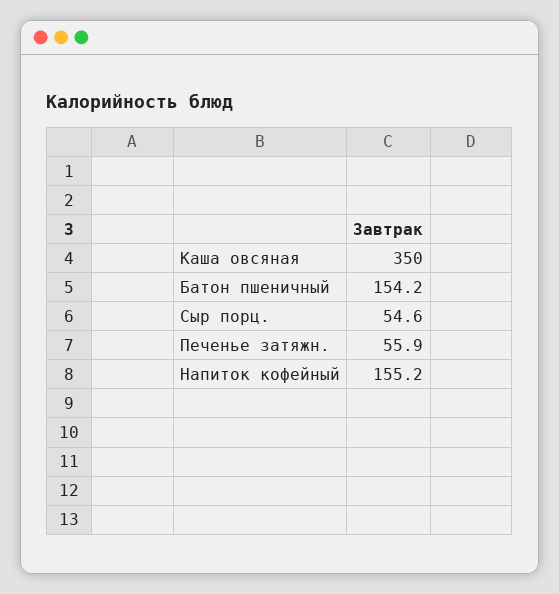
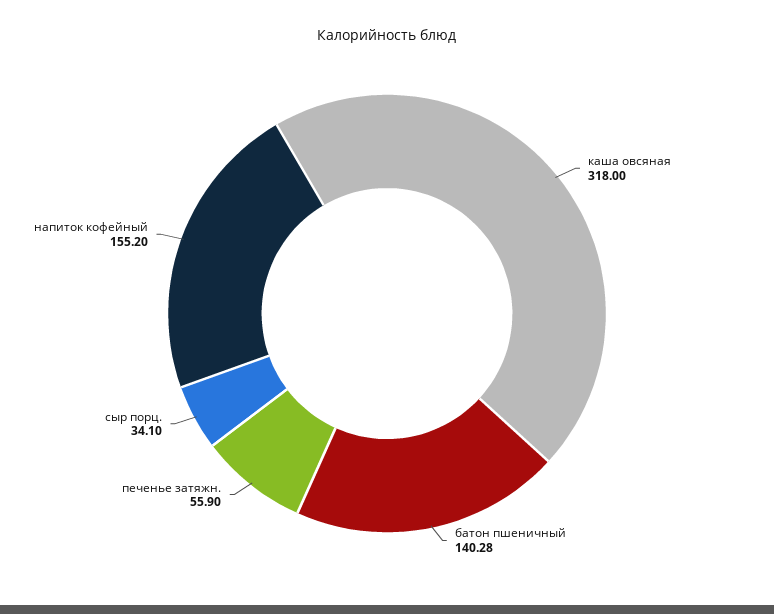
Каша овсяная: 350 -> 318
Батон пшеничный: 154.2 -> 140.28
Сыр порц.: 54.6 -> 34.1

